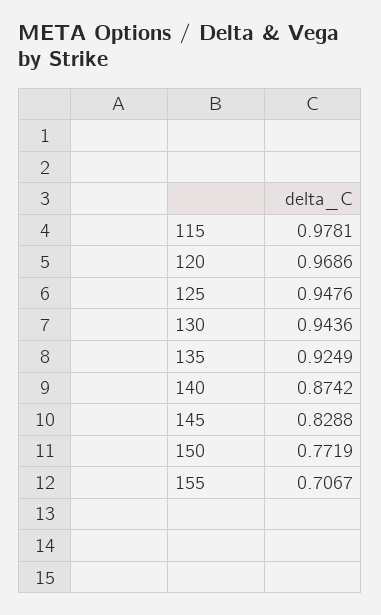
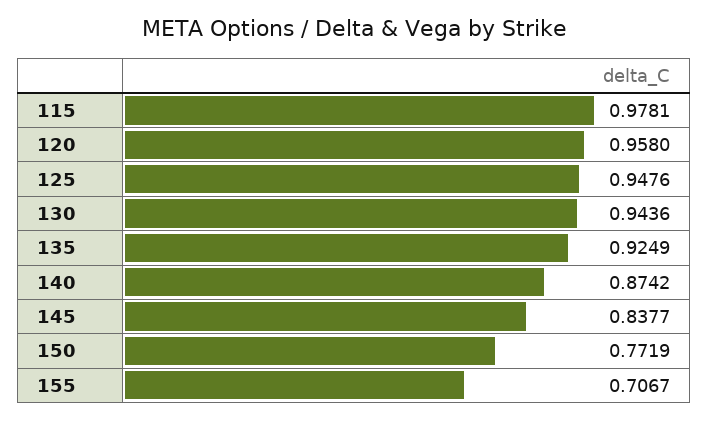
120: 0.9686 -> 0.958
145: 0.8288 -> 0.8377

